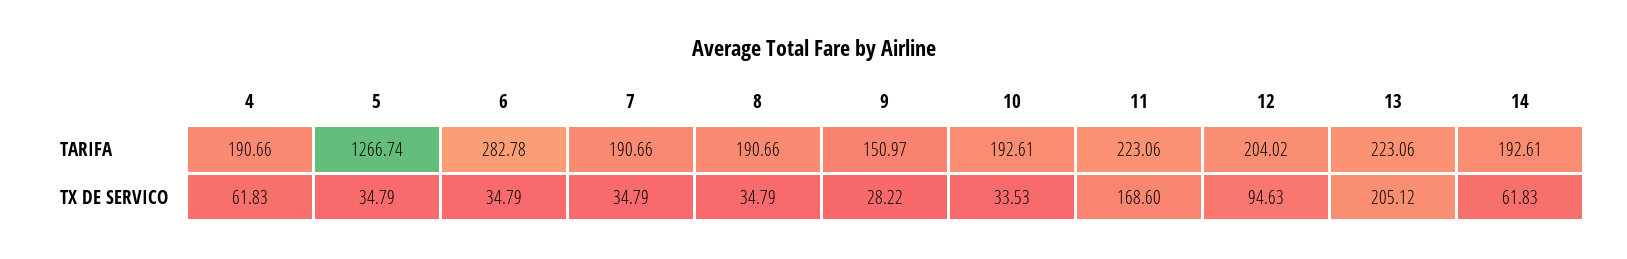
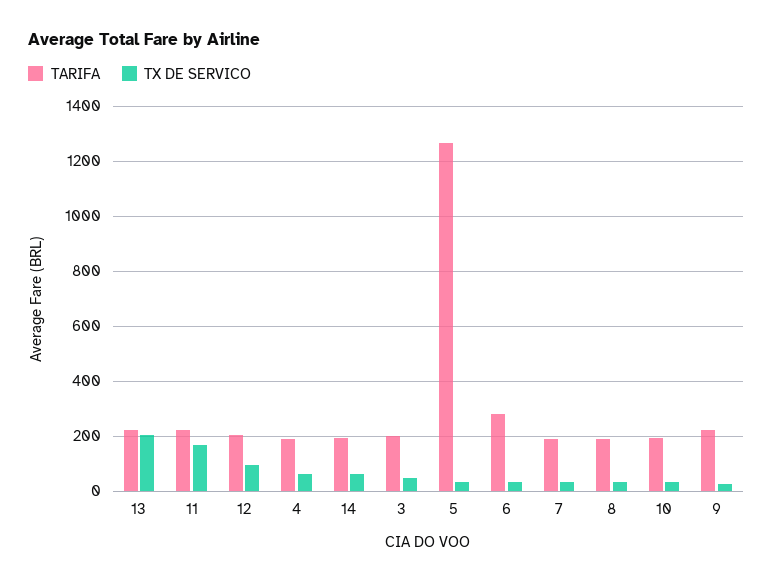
TARIFA, 9: 150.97 -> 225
TARIFA, 3: none -> 200
TX DE SERVICO, 3: none -> 50

